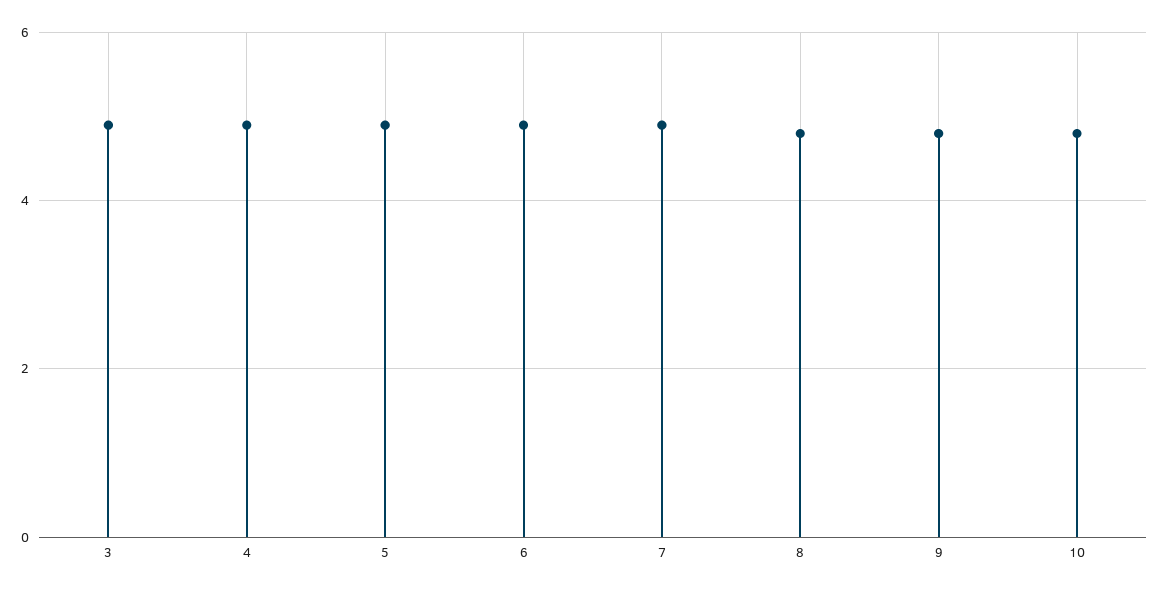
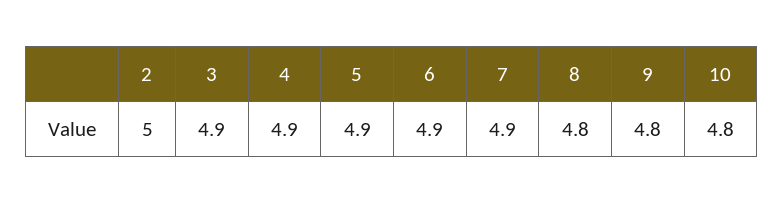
2: none -> 5

